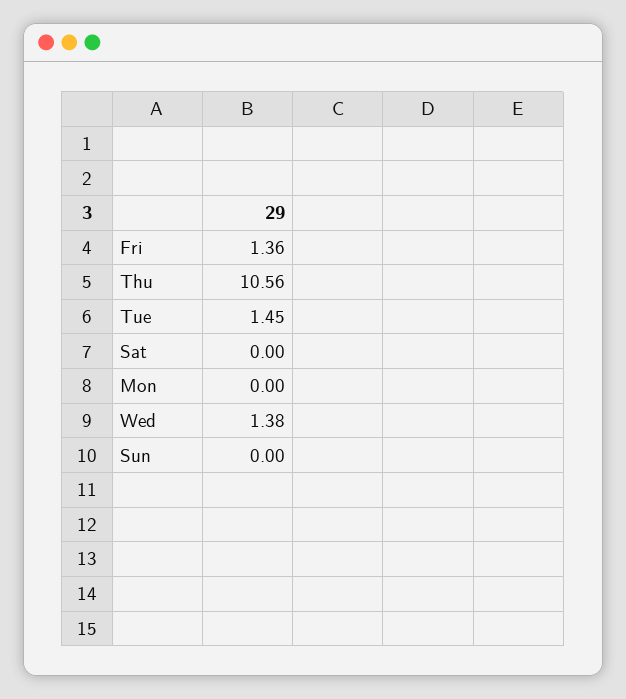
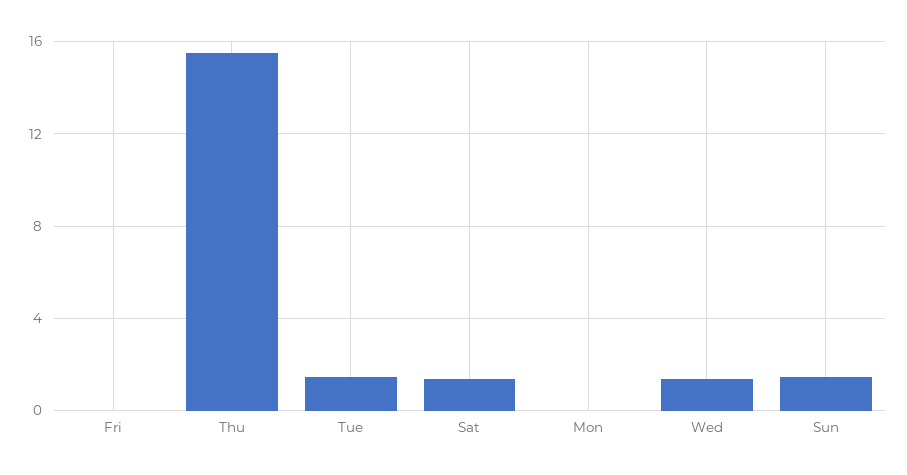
Fri: 1.36 -> 0
Thu: 10.56 -> 15.5
Sat: 0 -> 1.5
Sun: 0 -> 1.5

